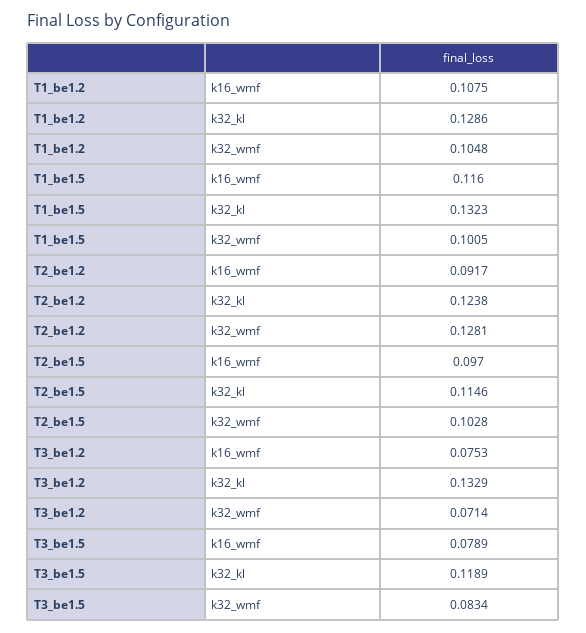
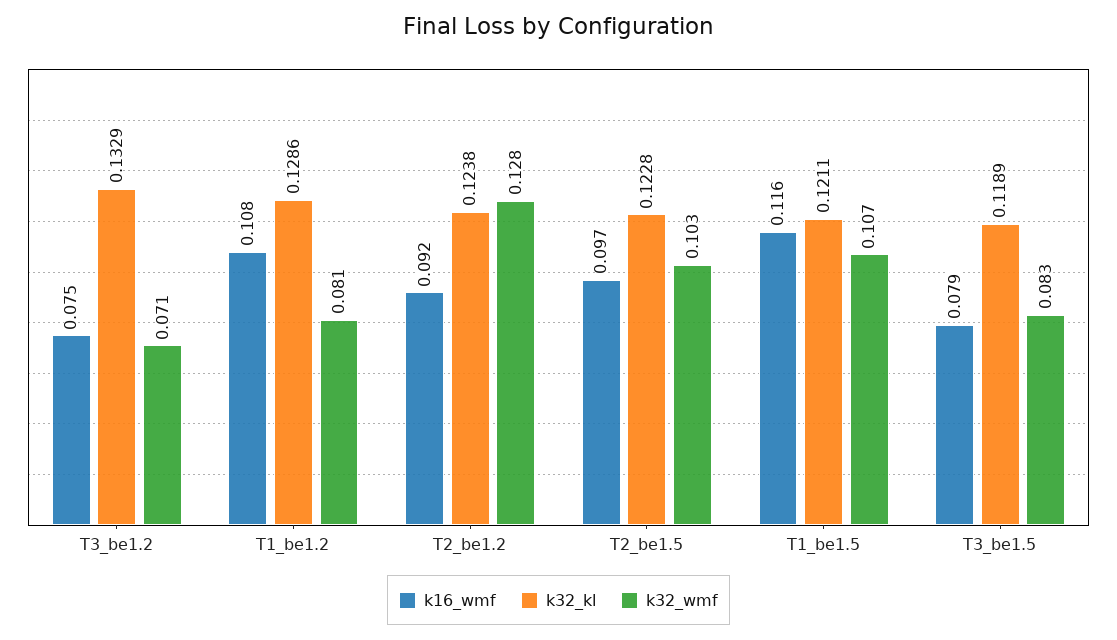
k32_wmf, T1_be1.2: 0.1048 -> 0.081
k32_kl, T1_be1.5: 0.1323 -> 0.1211
k32_wmf, T1_be1.5: 0.1005 -> 0.107
k32_kl, T2_be1.5: 0.1146 -> 0.1228

